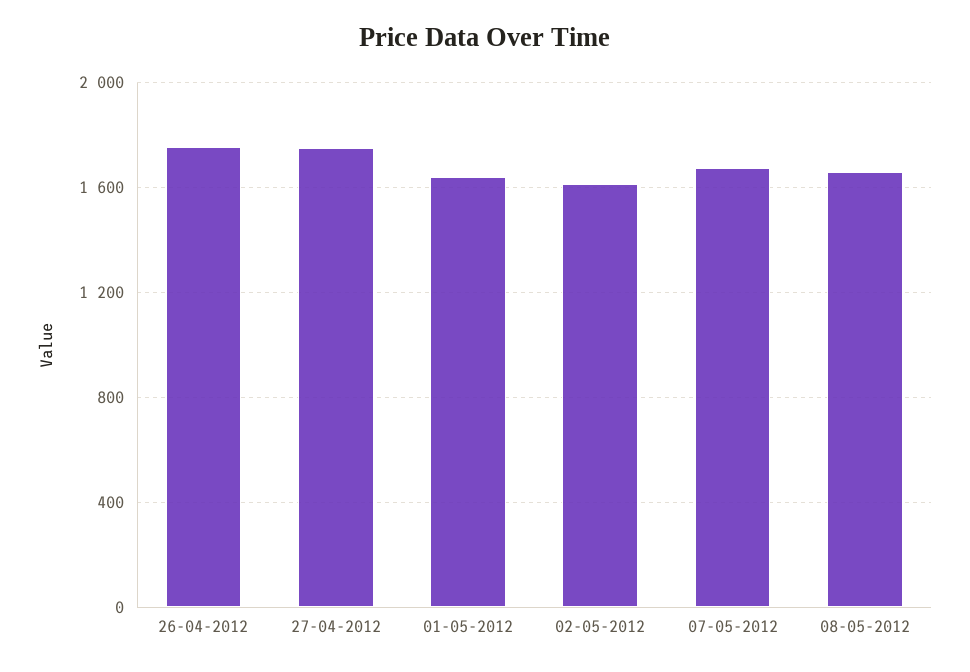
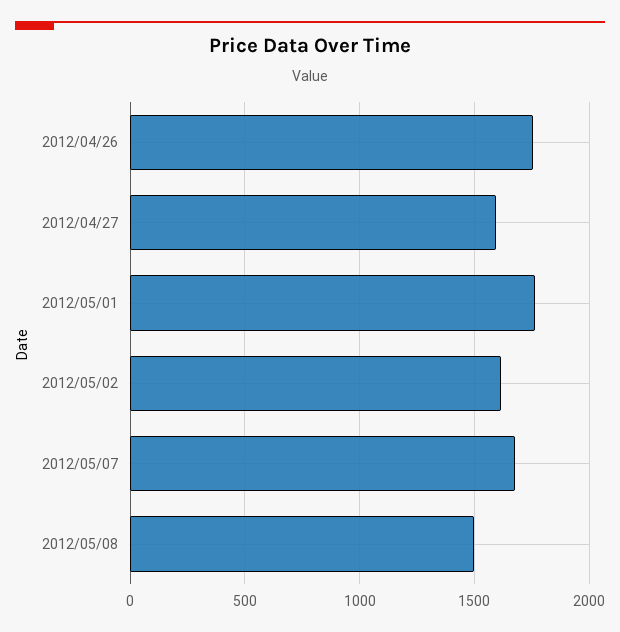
27-04-2012: 1750 -> 1600
01-05-2012: 1650 -> 1750
08-05-2012: 1650 -> 1500

